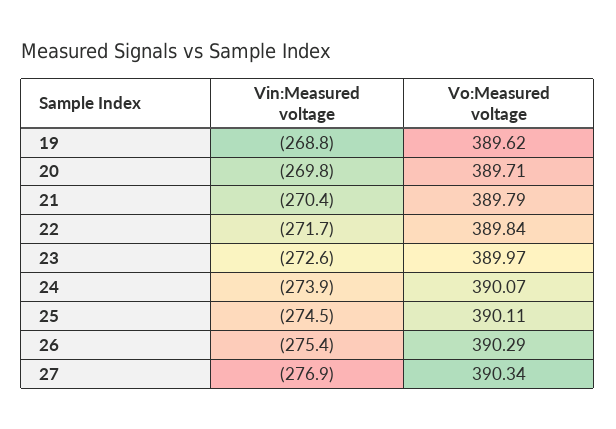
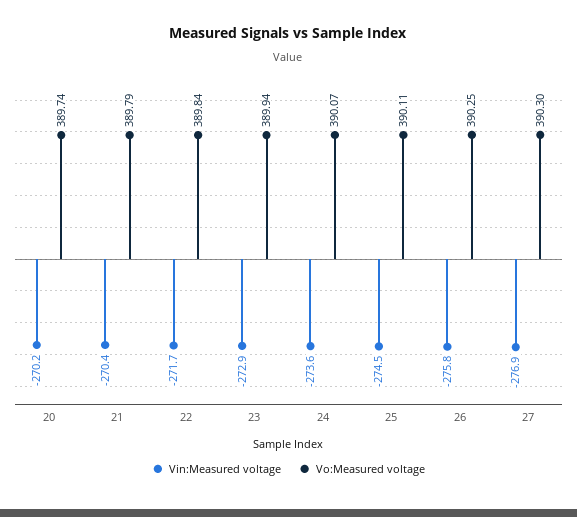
Vin:Measured voltage, 19: -268.8 -> none
Vo:Measured voltage, 19: 389.62 -> none
Vin:Measured voltage, 20: -269.8 -> -270.2
Vo:Measured voltage, 20: 389.71 -> 389.74
Vin:Measured voltage, 23: -272.6 -> -272.9
Vo:Measured voltage, 23: 389.97 -> 389.94
Vin:Measured voltage, 24: -273.9 -> -273.6
Vin:Measured voltage, 26: -275.4 -> -275.8
Vo:Measured voltage, 26: 390.29 -> 390.25
Vo:Measured voltage, 27: 390.34 -> 390.3

